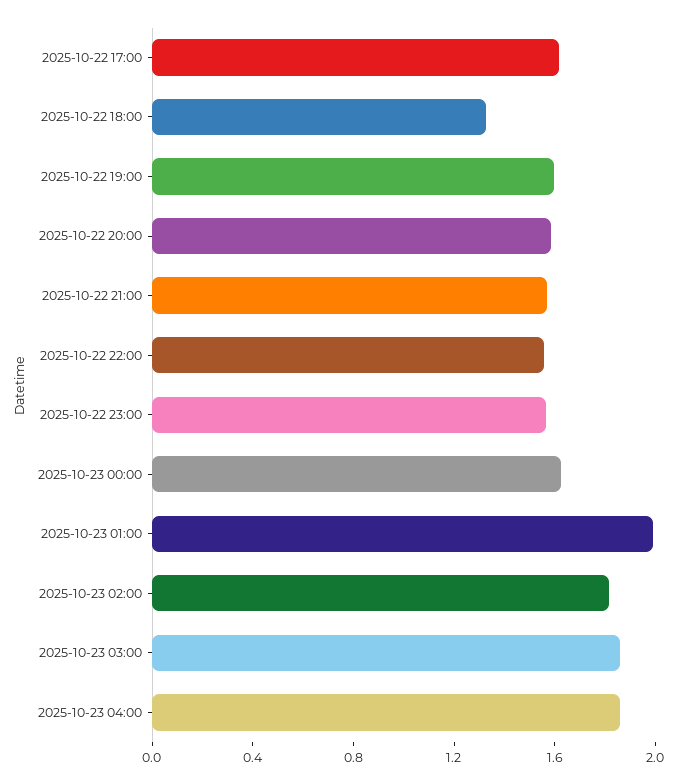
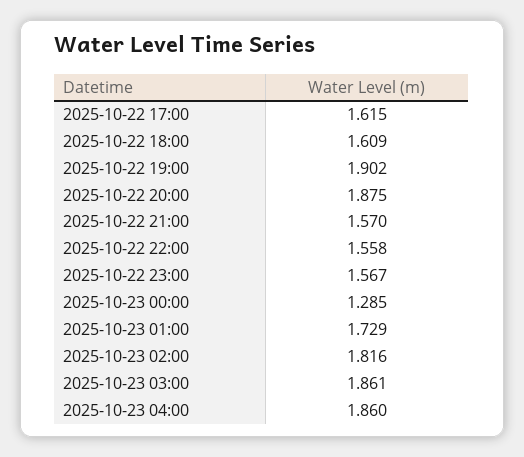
2025-10-22 18:00: 1.3 -> 1.609
2025-10-22 19:00: 1.6 -> 1.902
2025-10-22 20:00: 1.6 -> 1.875
2025-10-23 00:00: 1.6 -> 1.285
2025-10-23 01:00: 2 -> 1.729

